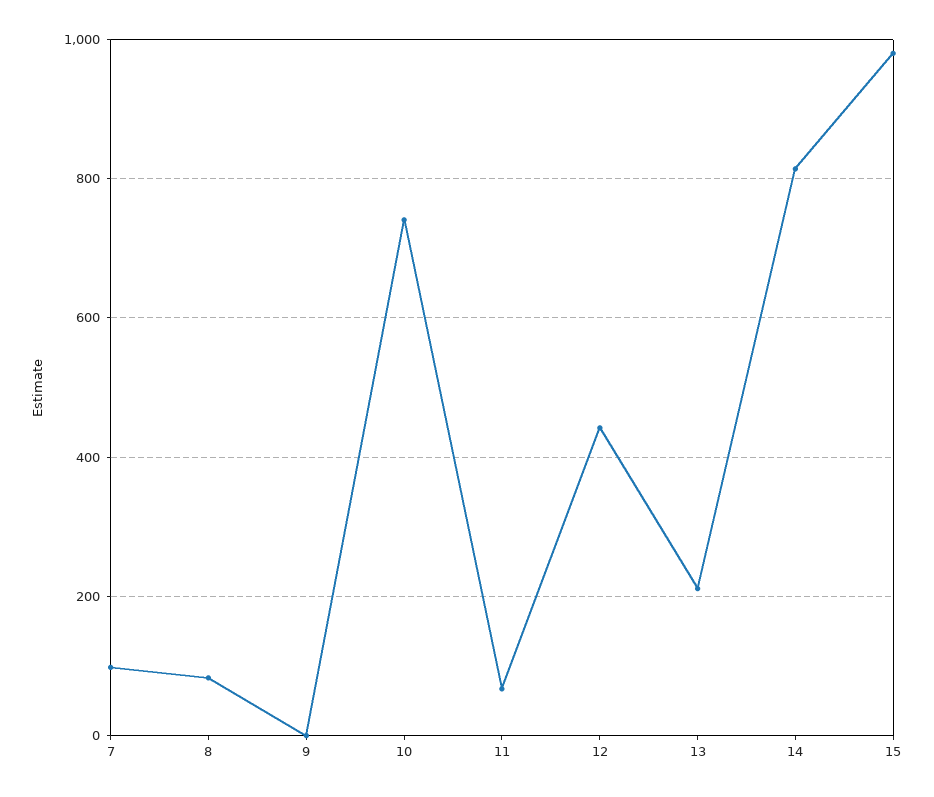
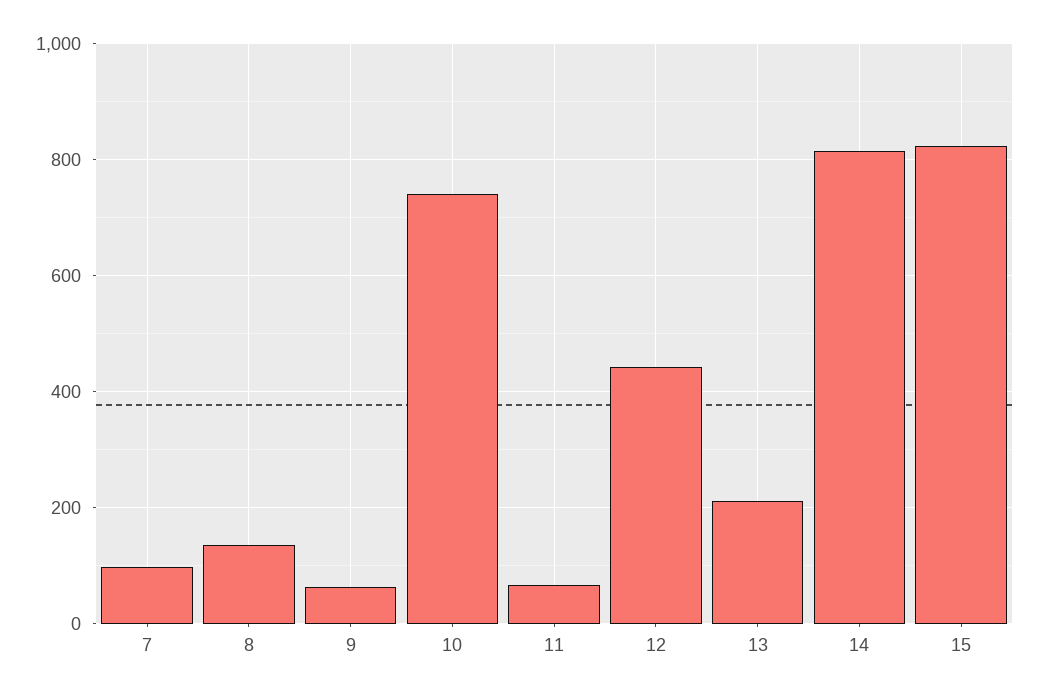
8: 80 -> 140
9: 0 -> 60
15: 980 -> 820

